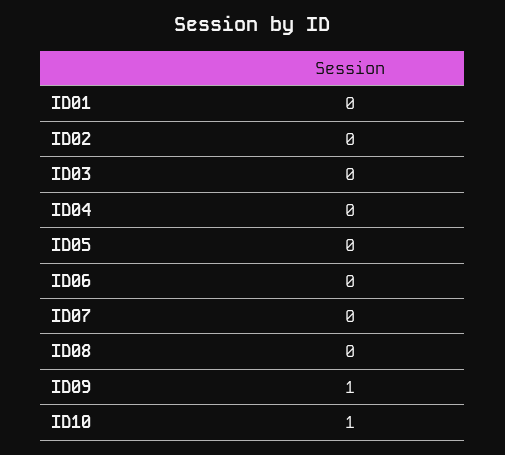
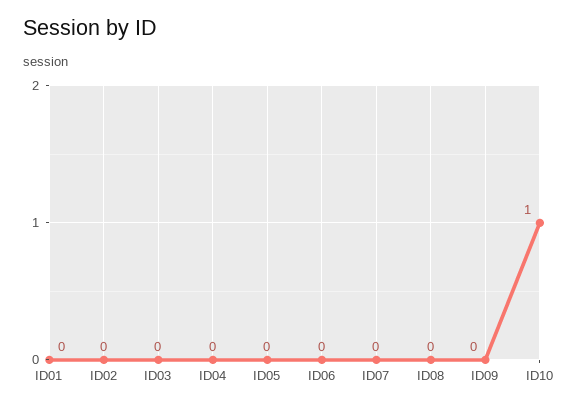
ID09: 1 -> 0

